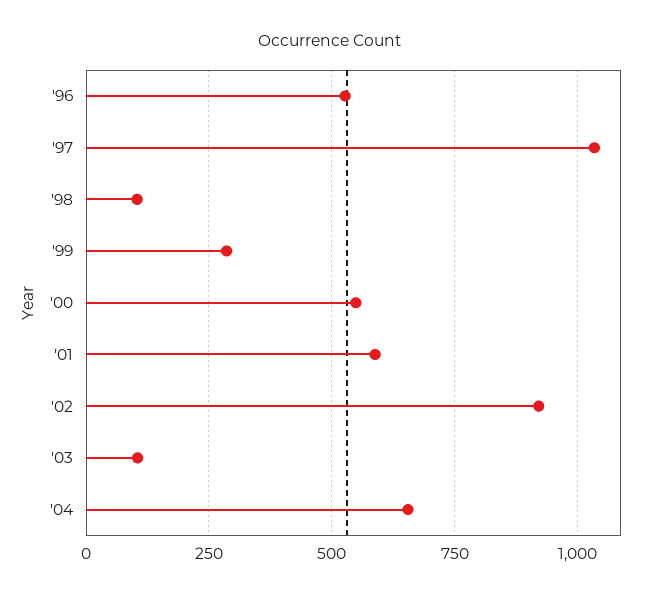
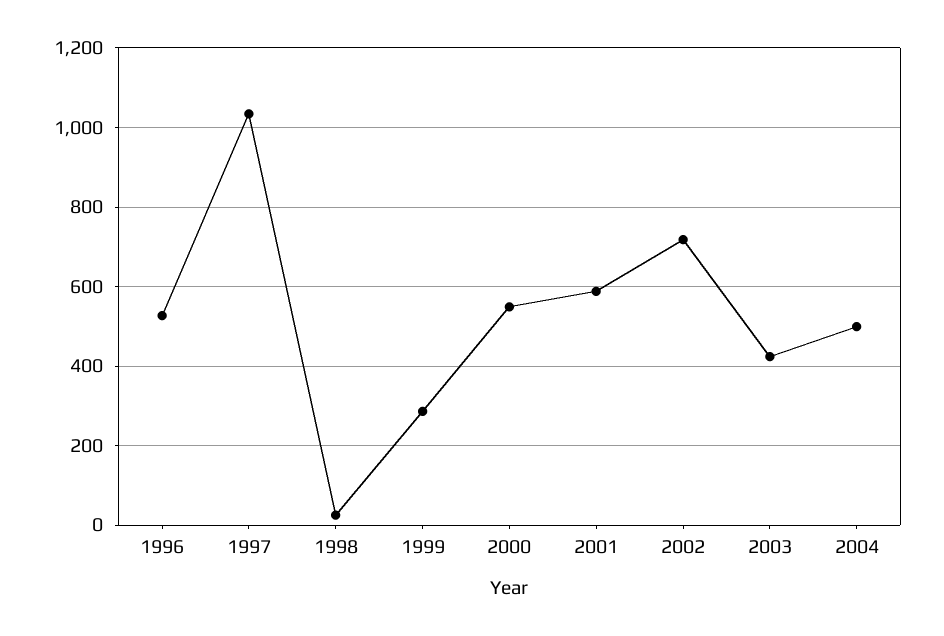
'98: 100 -> 20
'02: 925 -> 720
'03: 100 -> 420
'04: 650 -> 500

